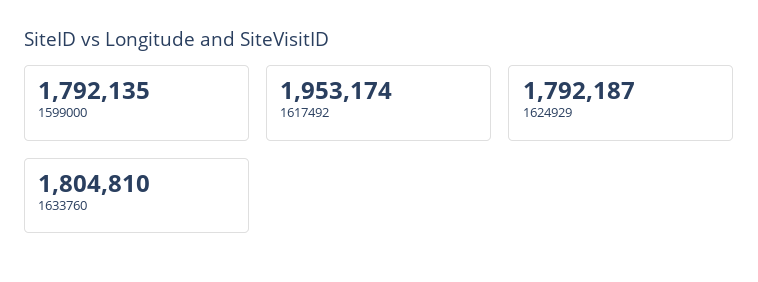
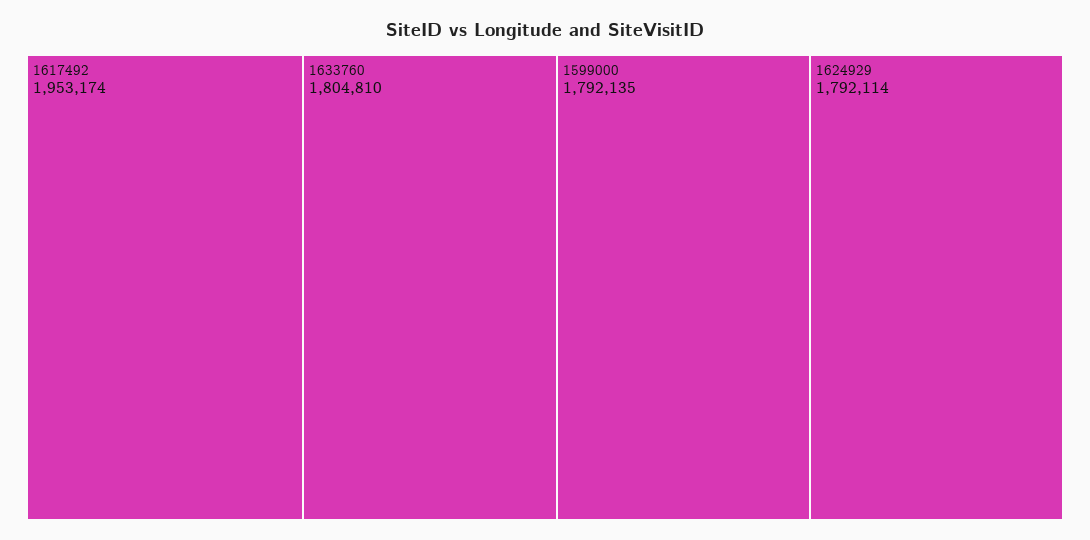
1624929: 1792187 -> 1792114

